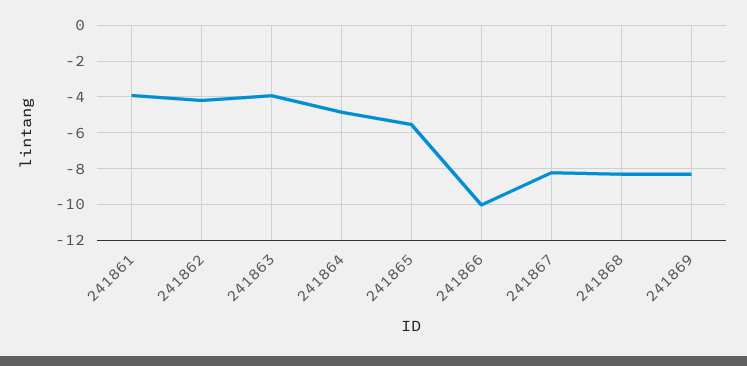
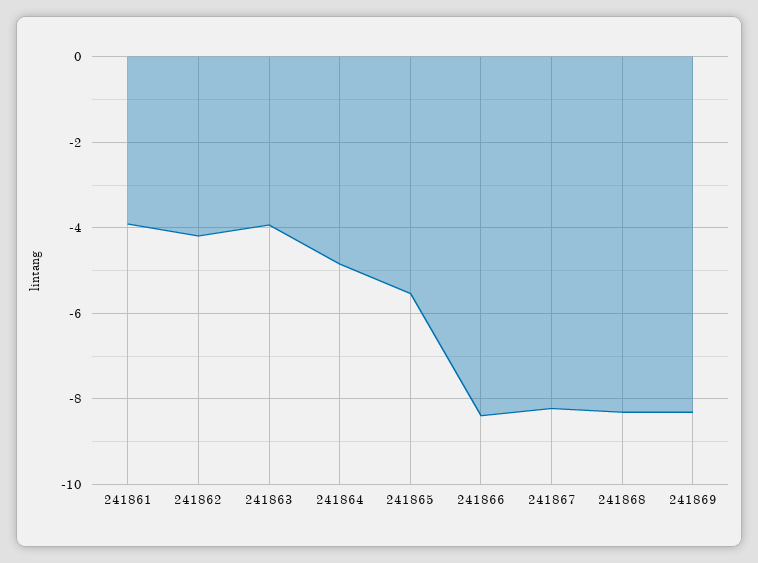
241866: -10 -> -8.4

